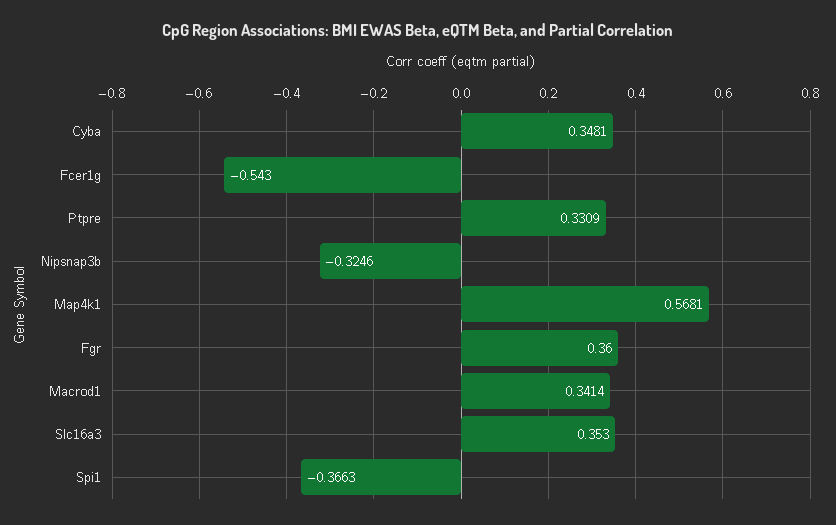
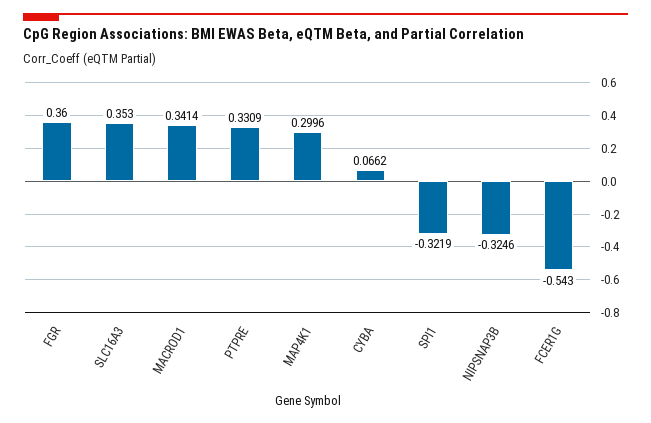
Cyba: 0.3481 -> 0.0662
Map4k1: 0.5681 -> 0.2996
Spi1: -0.3663 -> -0.3219

